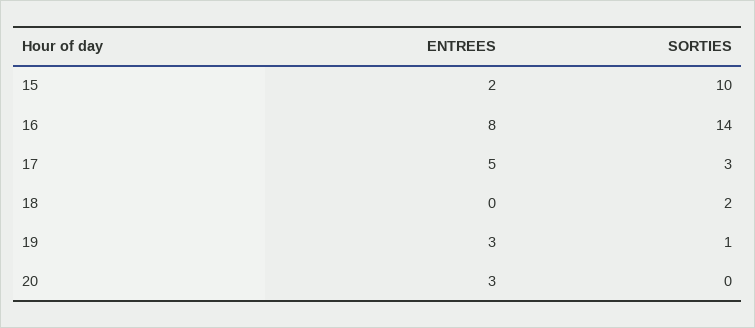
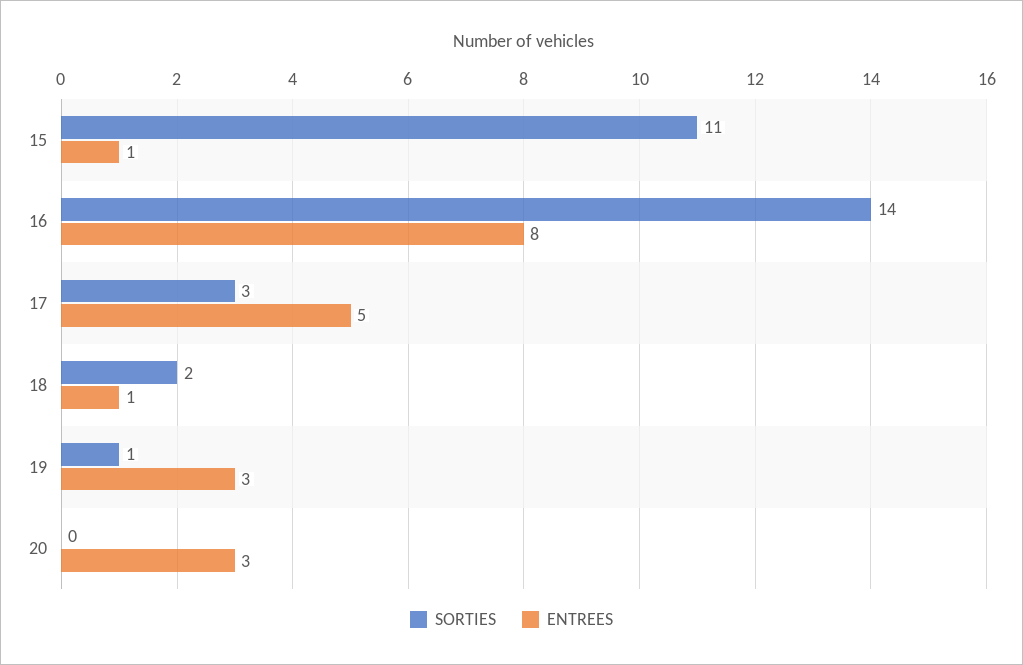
ENTREES, 15: 2 -> 1
SORTIES, 15: 10 -> 11
ENTREES, 18: 0 -> 1

